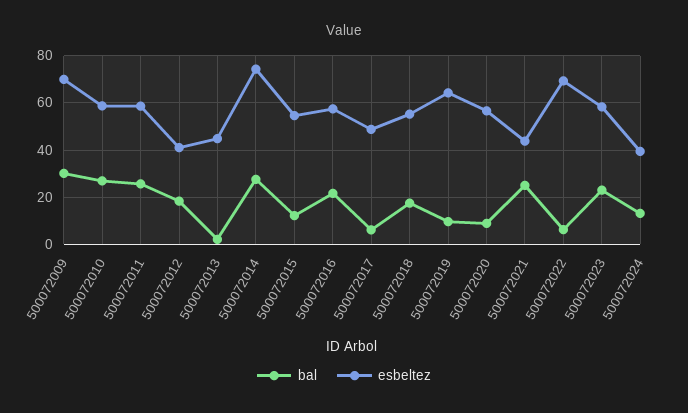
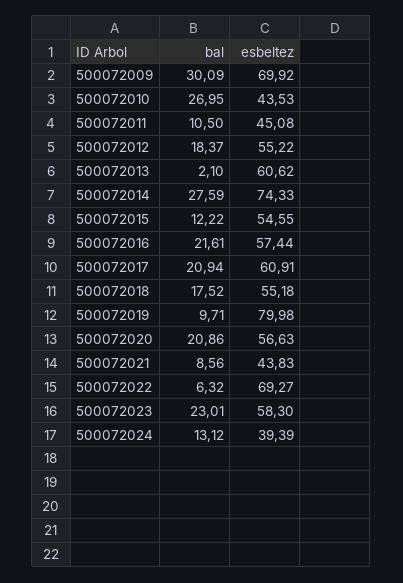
esbeltez, 500072010: 60 -> 43.53
bal, 500072011: 25 -> 10.5
esbeltez, 500072011: 60 -> 45.08
esbeltez, 500072012: 40 -> 55.22
esbeltez, 500072013: 45 -> 60.62
bal, 500072017: 5 -> 20.94
esbeltez, 500072017: 50 -> 60.91
esbeltez, 500072019: 65 -> 79.98
bal, 500072020: 10 -> 20.86
bal, 500072021: 25 -> 8.56

